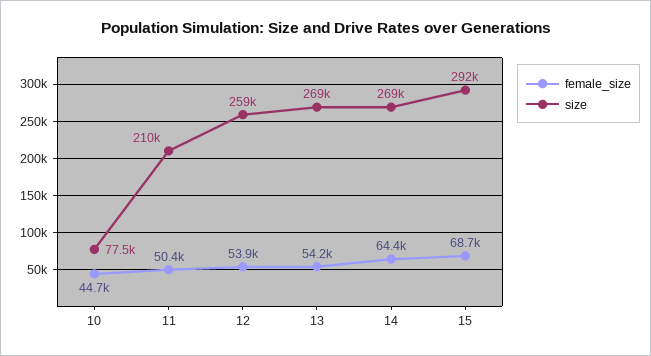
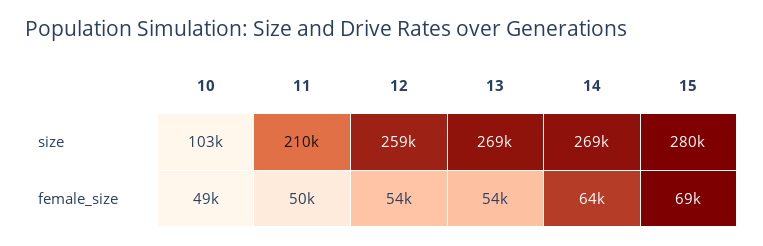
female_size, 10: 44700 -> 49000
size, 10: 77500 -> 103000
size, 15: 292000 -> 280000

